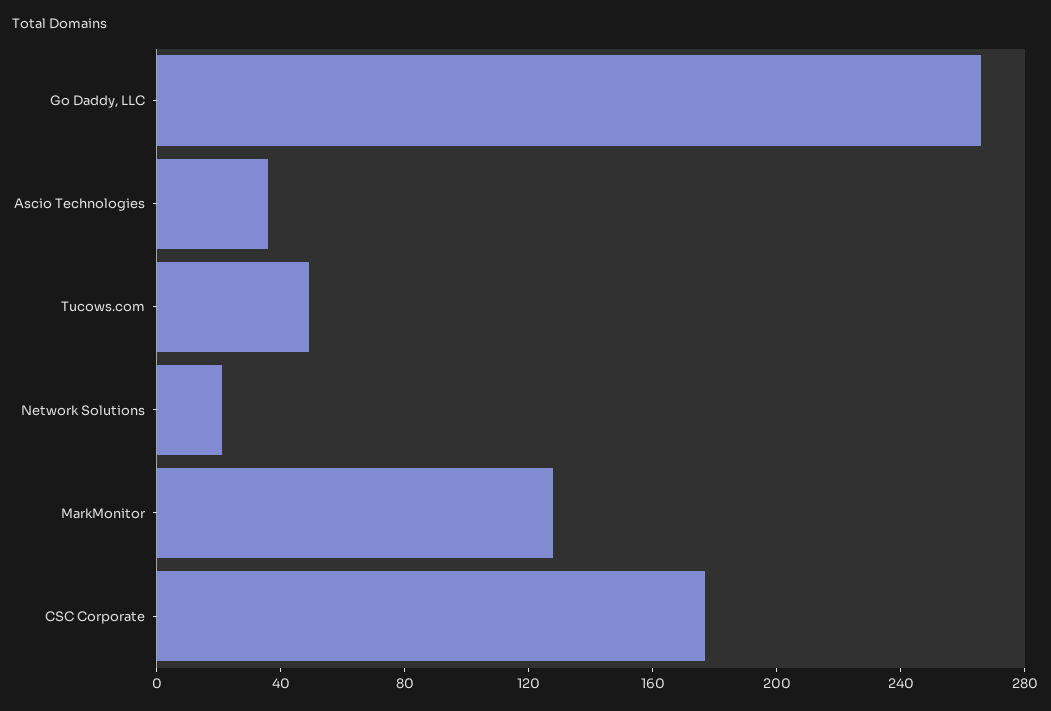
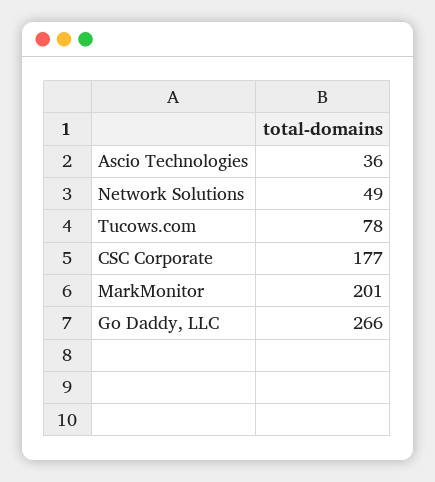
Tucows.com: 50 -> 78
Network Solutions: 20 -> 49
MarkMonitor: 130 -> 201

